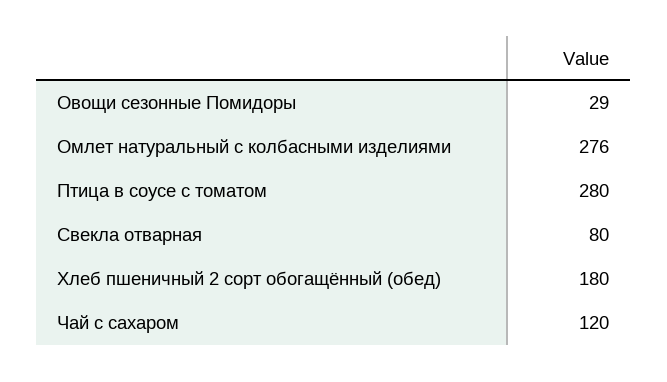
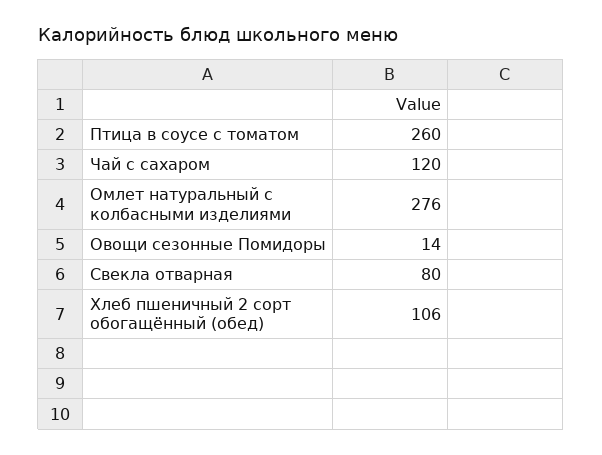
Овощи сезонные Помидоры: 29 -> 14
Птица в соусе с томатом: 280 -> 260
Хлеб пшеничный 2 сорт обогащённый (обед): 180 -> 106

